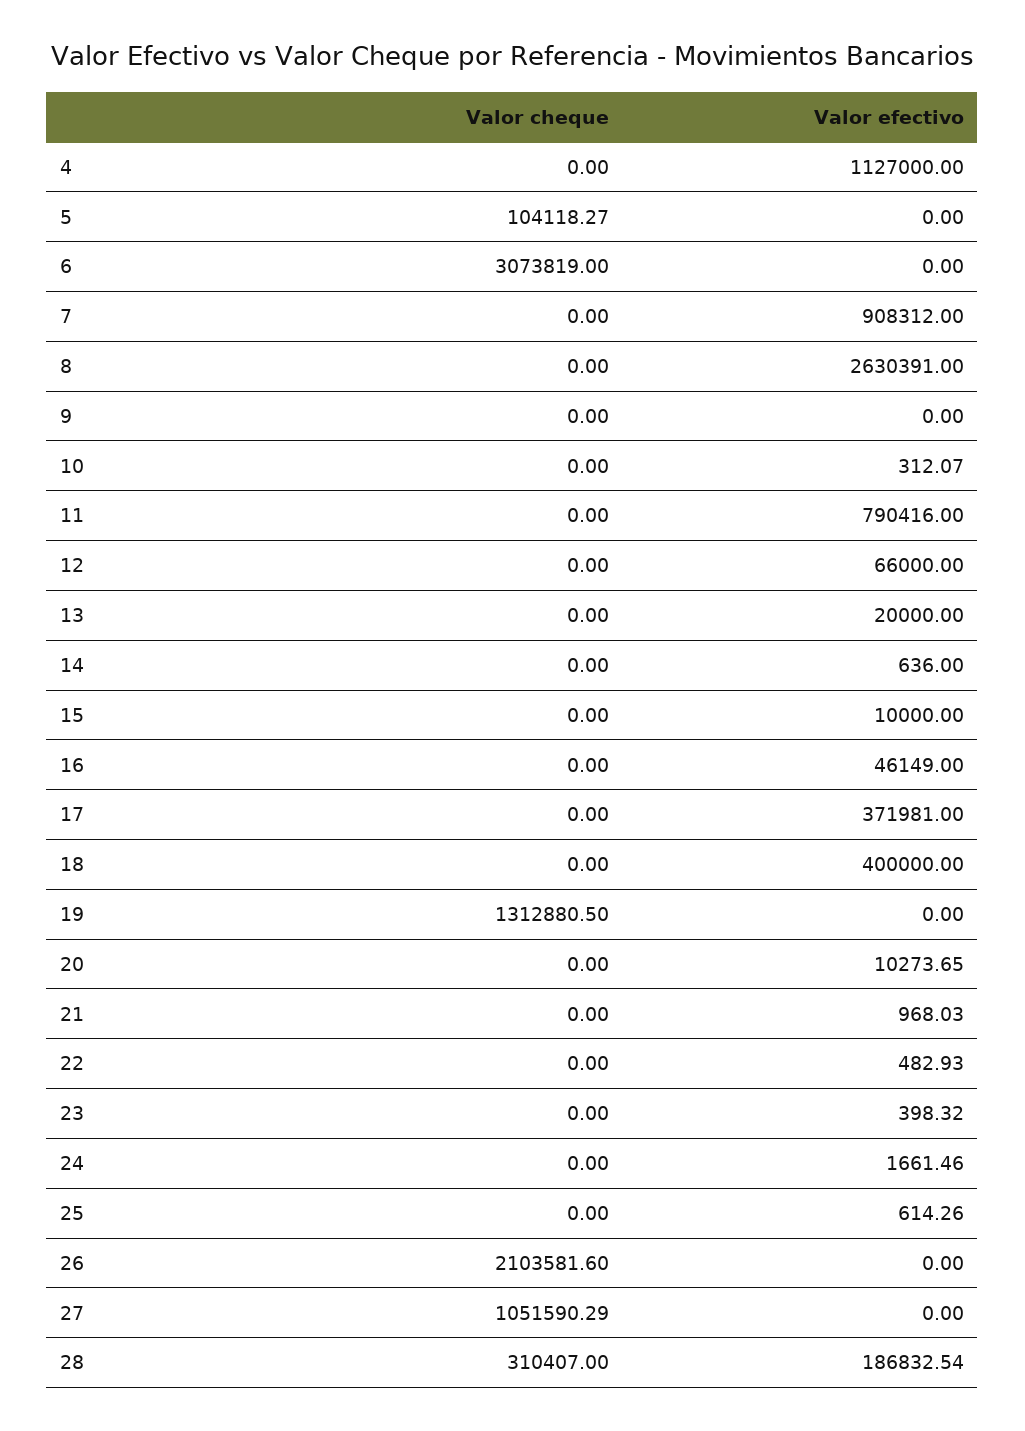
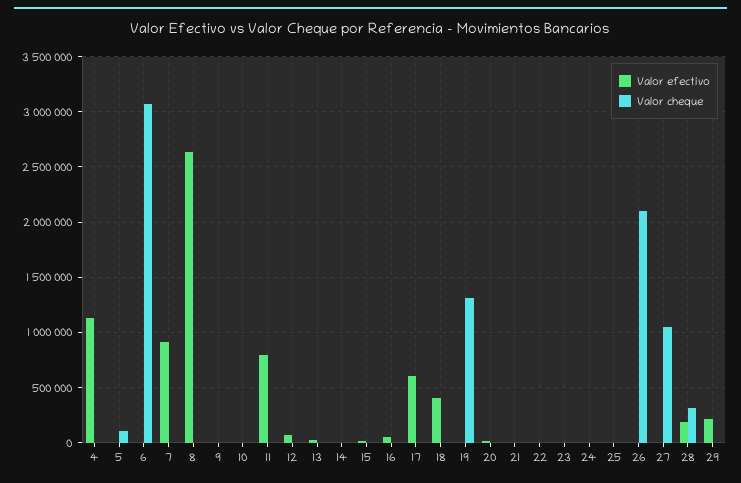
Valor efectivo, 17: 371981 -> 600000
Valor efectivo, 29: none -> 200000
Valor cheque, 29: none -> 0

